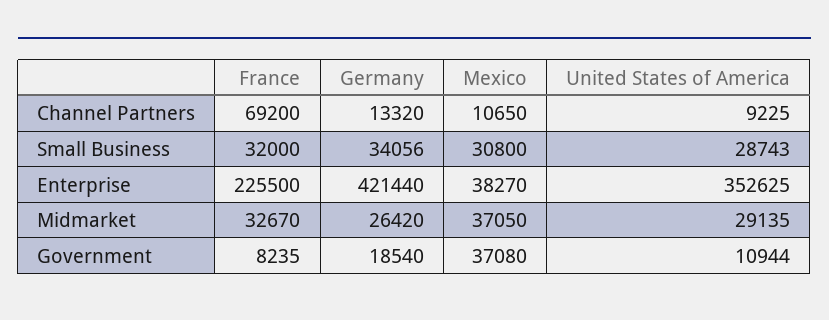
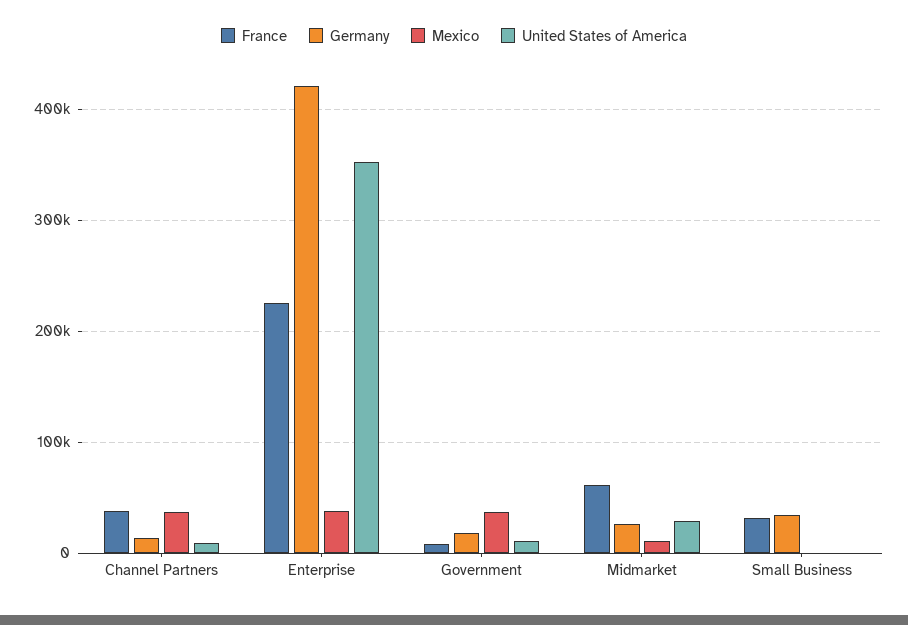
France, Channel Partners: 69200 -> 40000
Mexico, Channel Partners: 10650 -> 40000
Mexico, Small Business: 30800 -> 0
United States of America, Small Business: 28743 -> 0
France, Midmarket: 32670 -> 60000
Mexico, Midmarket: 37050 -> 10000

